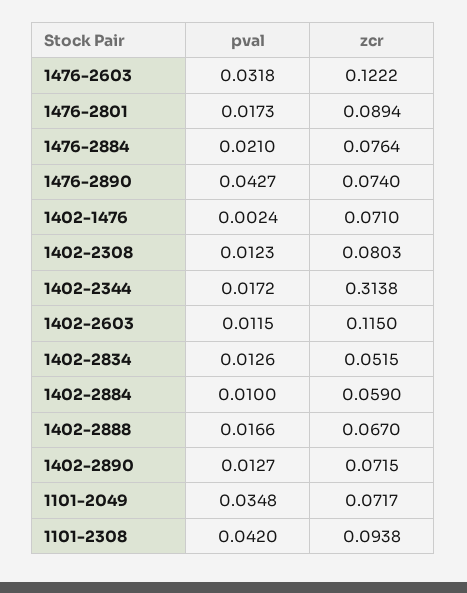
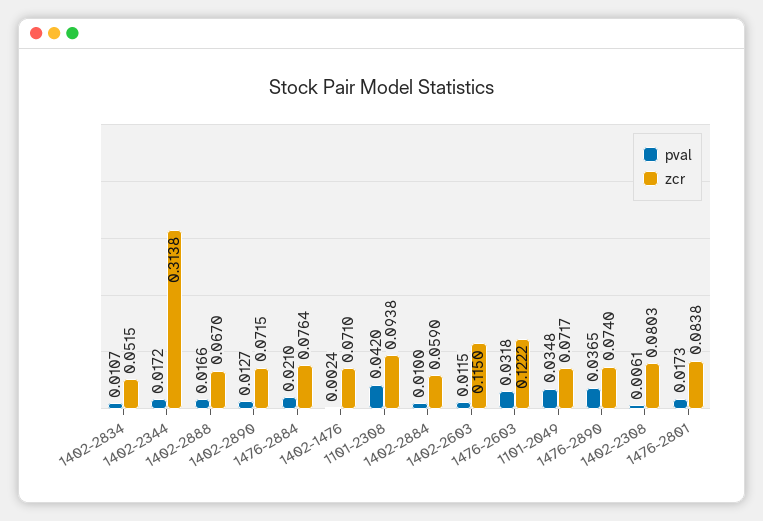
zcr, 1476-2801: 0.0894 -> 0.0838
pval, 1476-2890: 0.0427 -> 0.0365
pval, 1402-2308: 0.0123 -> 0.0061
pval, 1402-2834: 0.0126 -> 0.0107

